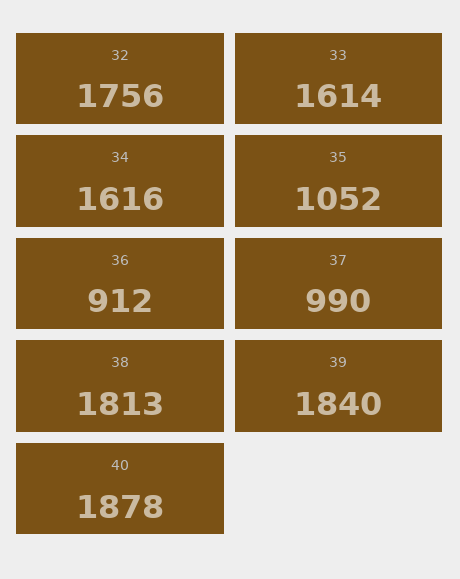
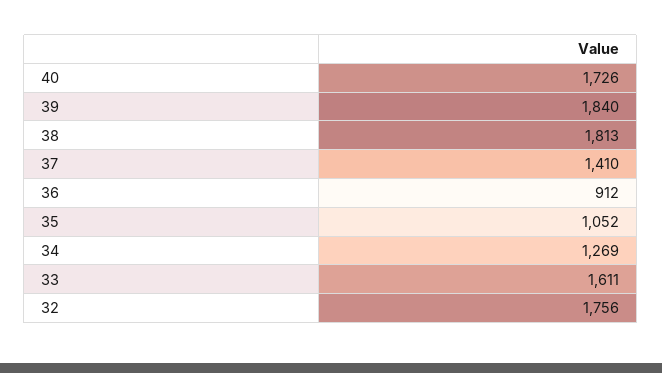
33: 1614 -> 1611
34: 1616 -> 1269
37: 990 -> 1410
40: 1878 -> 1726

